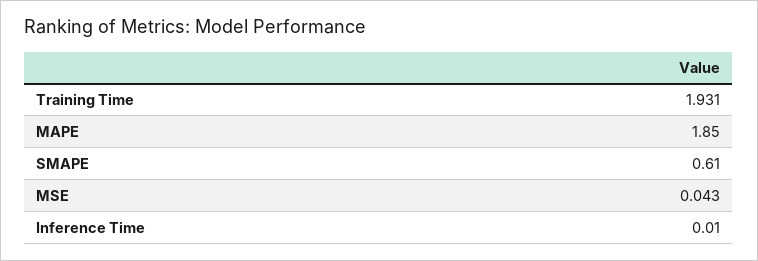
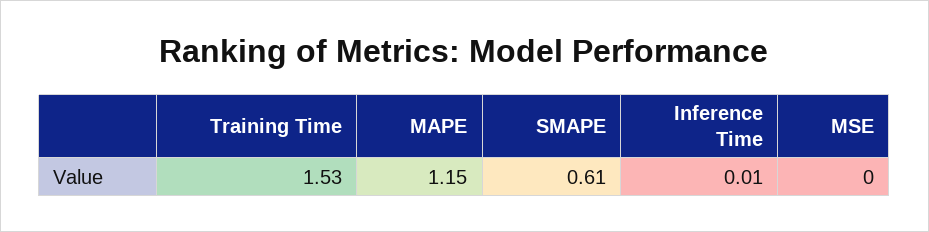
Training Time: 1.931 -> 1.53
MAPE: 1.85 -> 1.15
MSE: 0.043 -> 0

